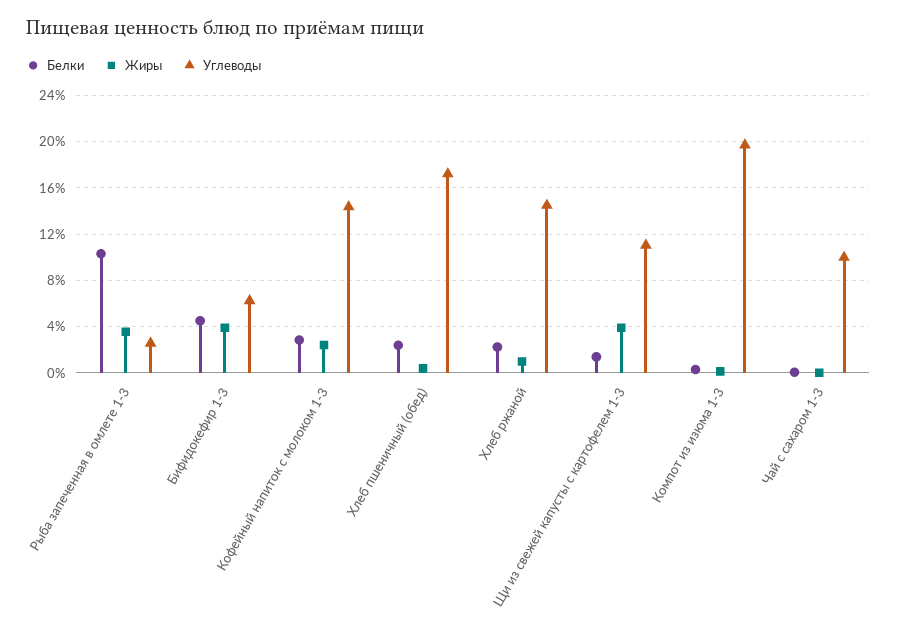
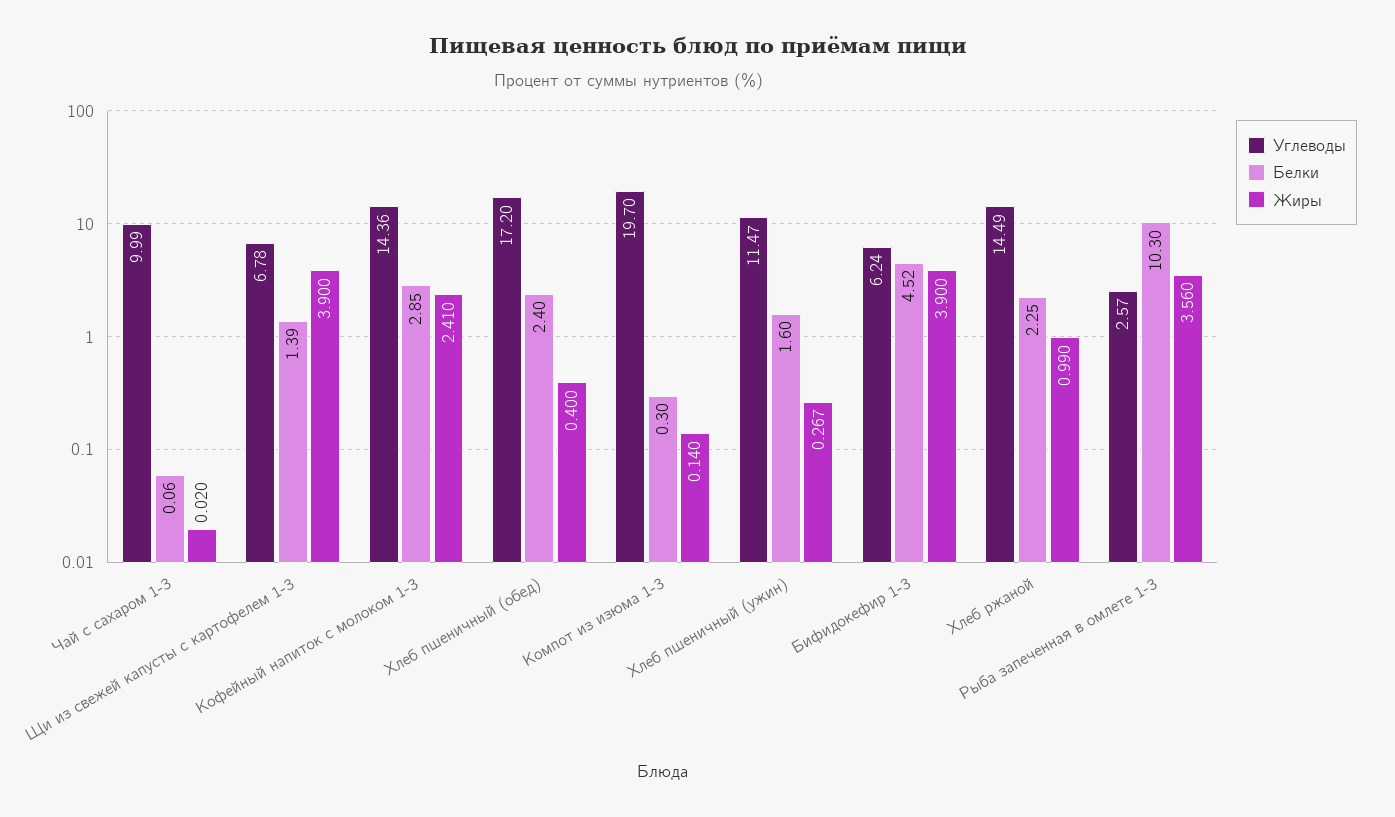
Углеводы, Щи из свежей капусты с картофелем 1-3: 11 -> 6.78
Углеводы, Хлеб пшеничный (ужин): none -> 11.47
Белки, Хлеб пшеничный (ужин): none -> 1.6
Жиры, Хлеб пшеничный (ужин): none -> 0.267

